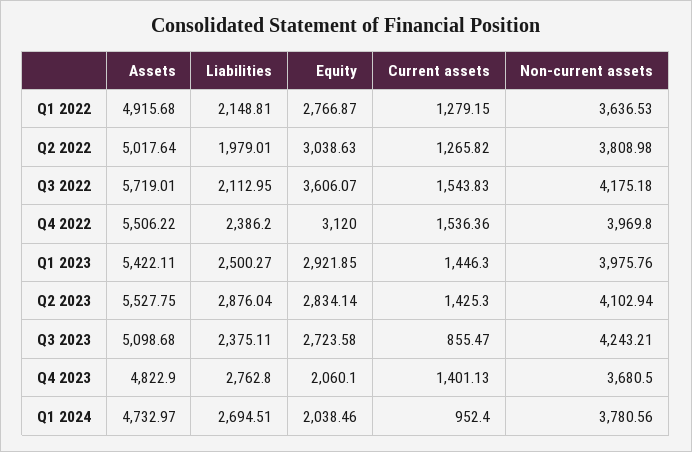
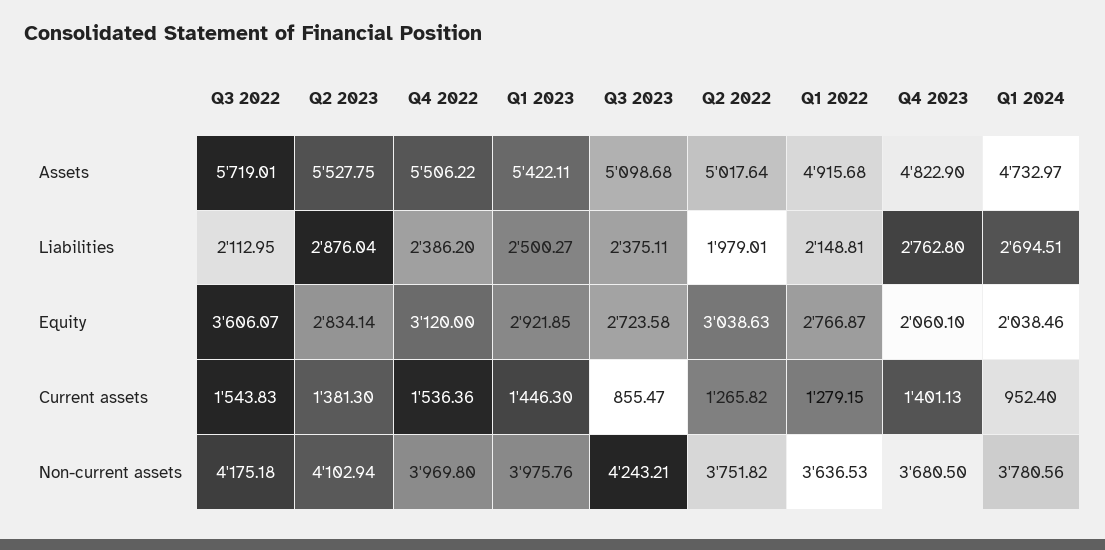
Non-current assets, Q2 2022: 3808.98 -> 3751.82
Current assets, Q2 2023: 1425.3 -> 1381.3

